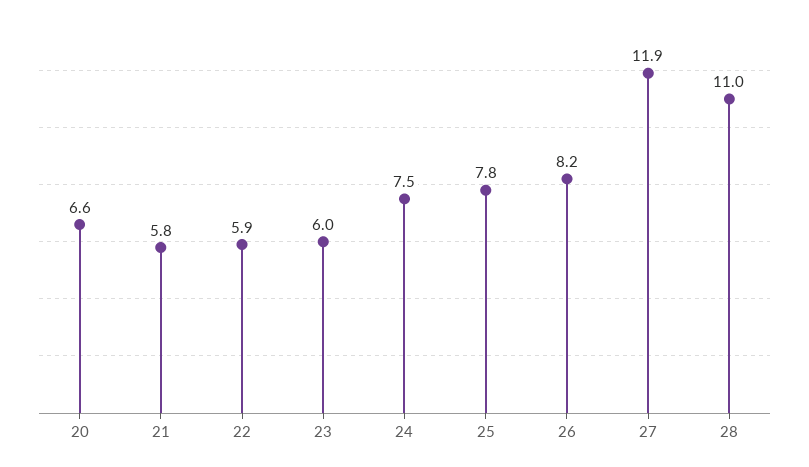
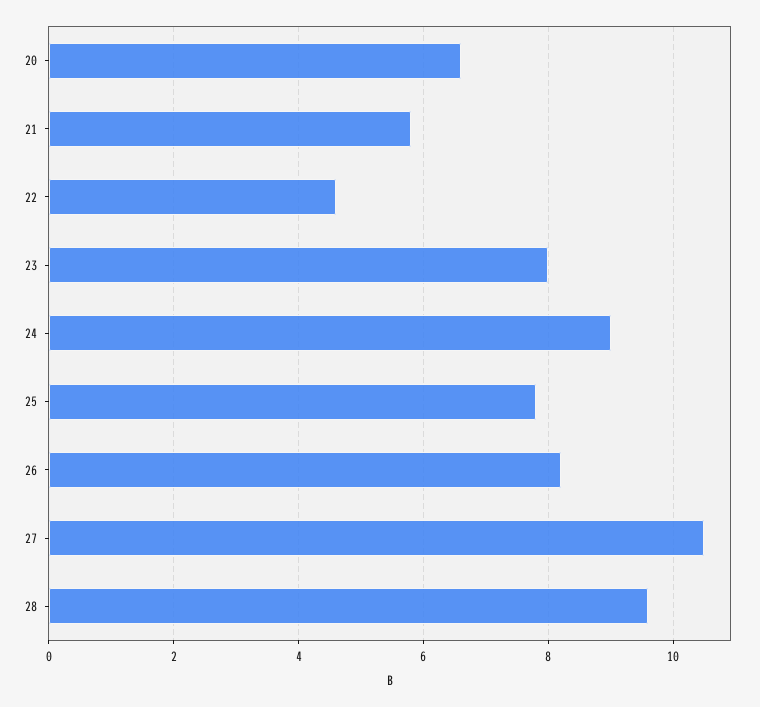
22: 5.9 -> 4.5
23: 6 -> 8
24: 7.5 -> 9
27: 11.9 -> 10.5
28: 11 -> 9.5

